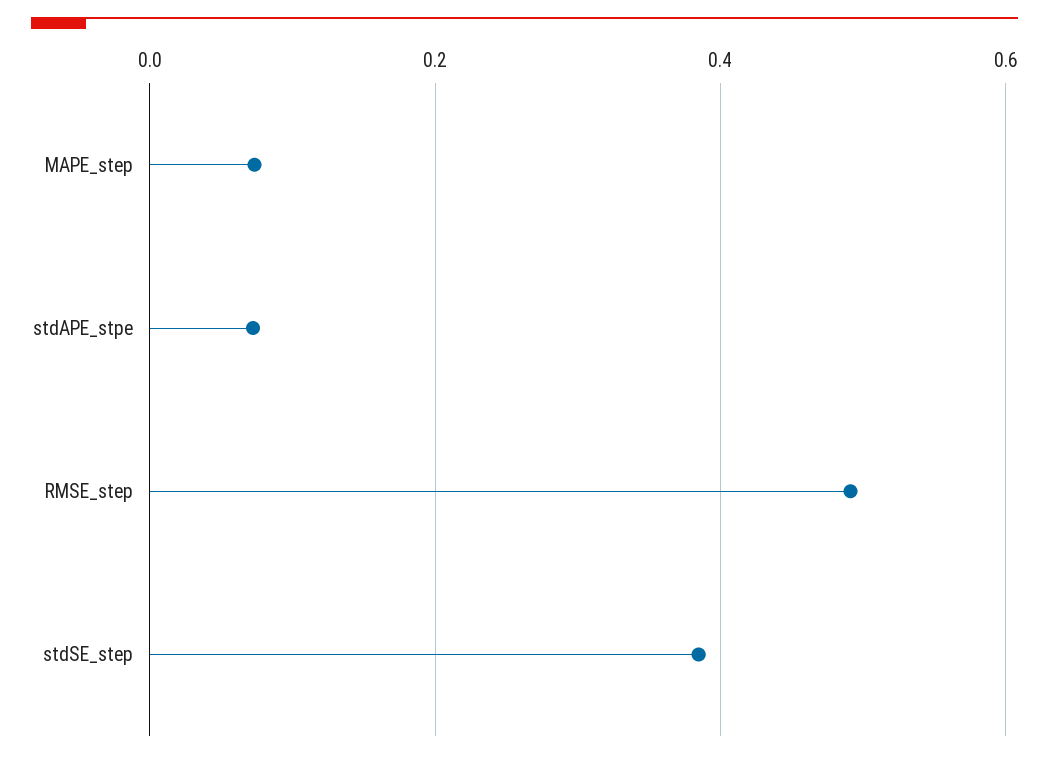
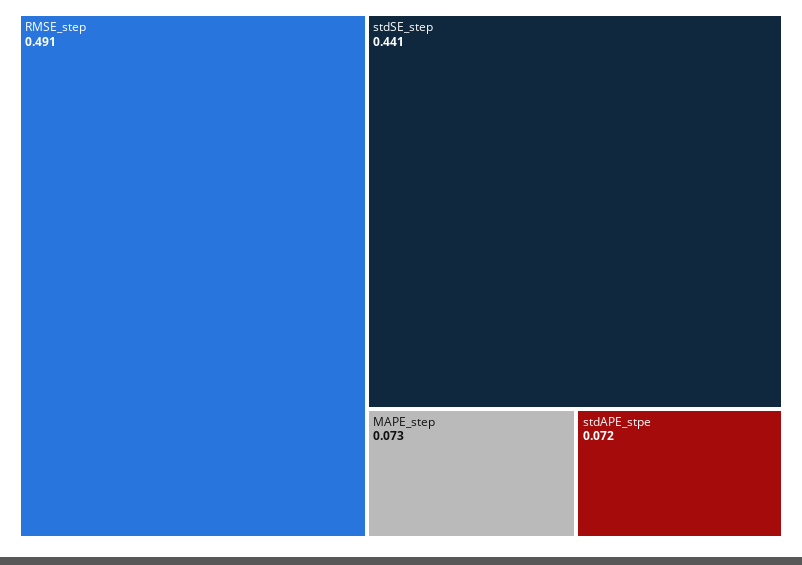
stdSE_step: 0.38 -> 0.441

